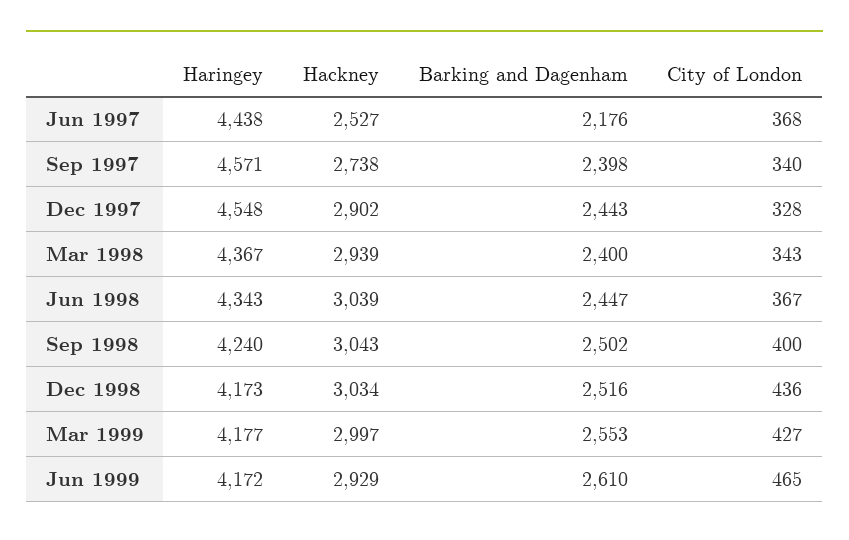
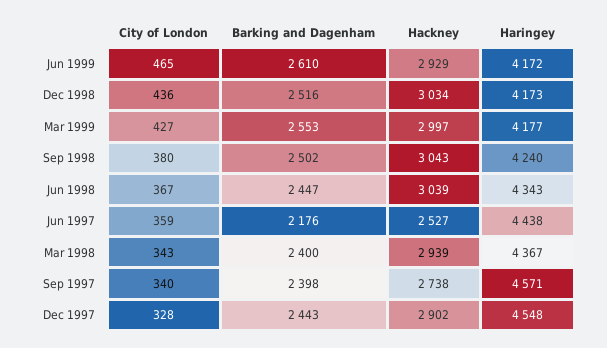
City of London, Jun 1997: 368 -> 359
City of London, Sep 1998: 400 -> 380

